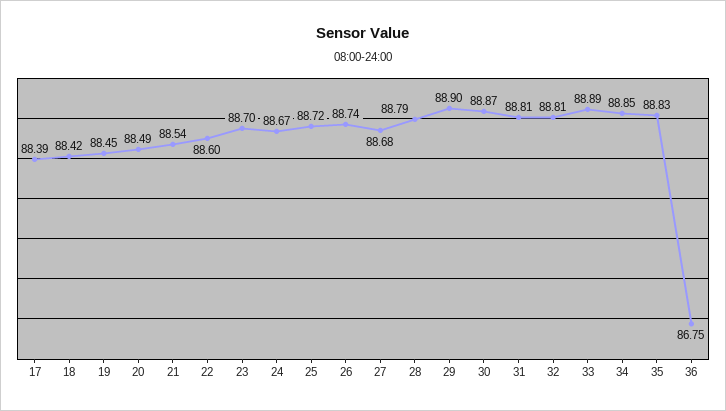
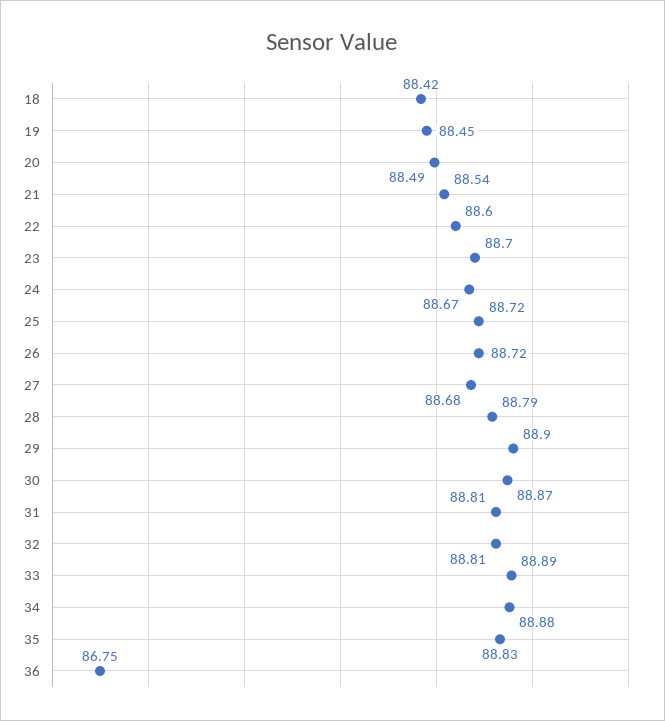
17: 88.39 -> none
26: 88.74 -> 88.72
34: 88.85 -> 88.88

